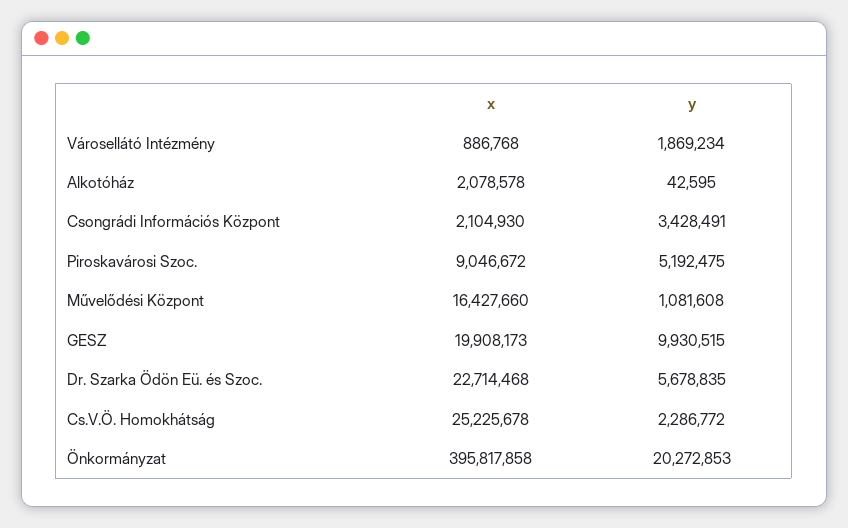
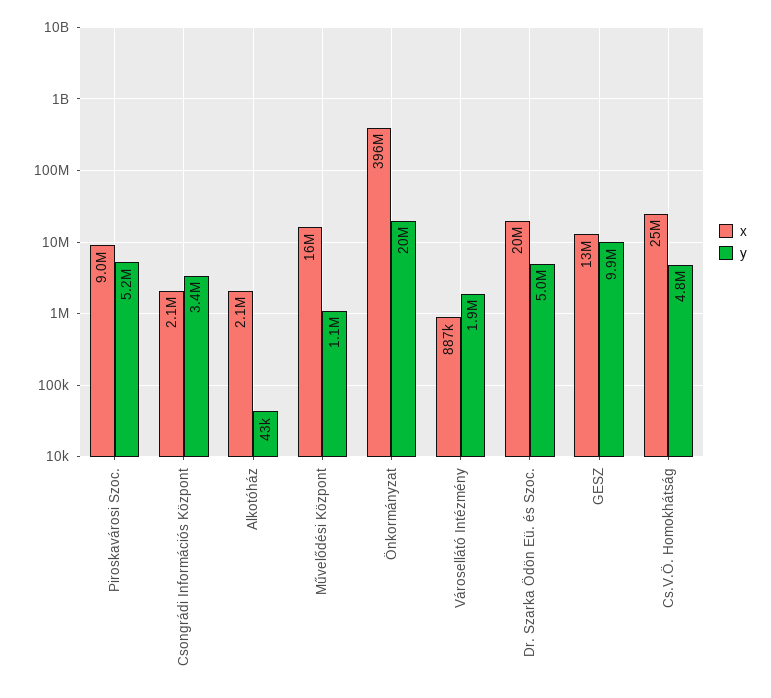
x, GESZ: 19908173 -> 13000000
x, Dr. Szarka Ödön Eü. és Szoc.: 22714468 -> 20000000
y, Dr. Szarka Ödön Eü. és Szoc.: 5678835 -> 5000000
y, Cs.V.Ö. Homokhátság: 2286772 -> 4800000

